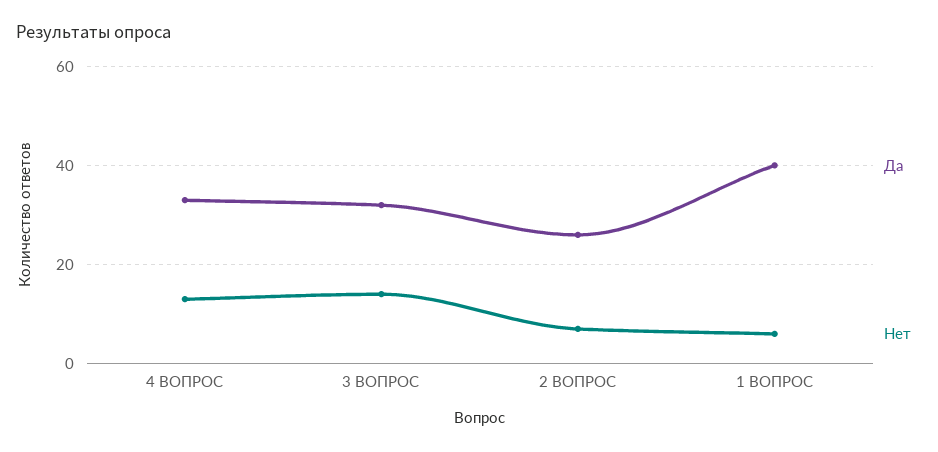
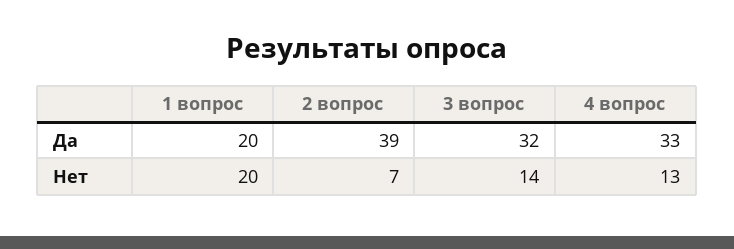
Да, 2 ВОПРОС: 25 -> 39
Да, 1 ВОПРОС: 40 -> 20
Нет, 1 ВОПРОС: 5 -> 20

